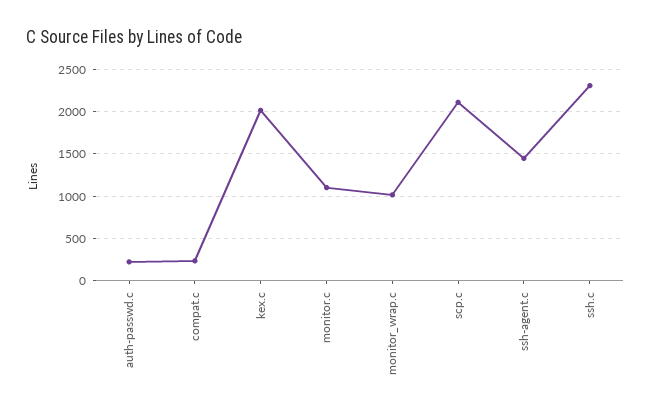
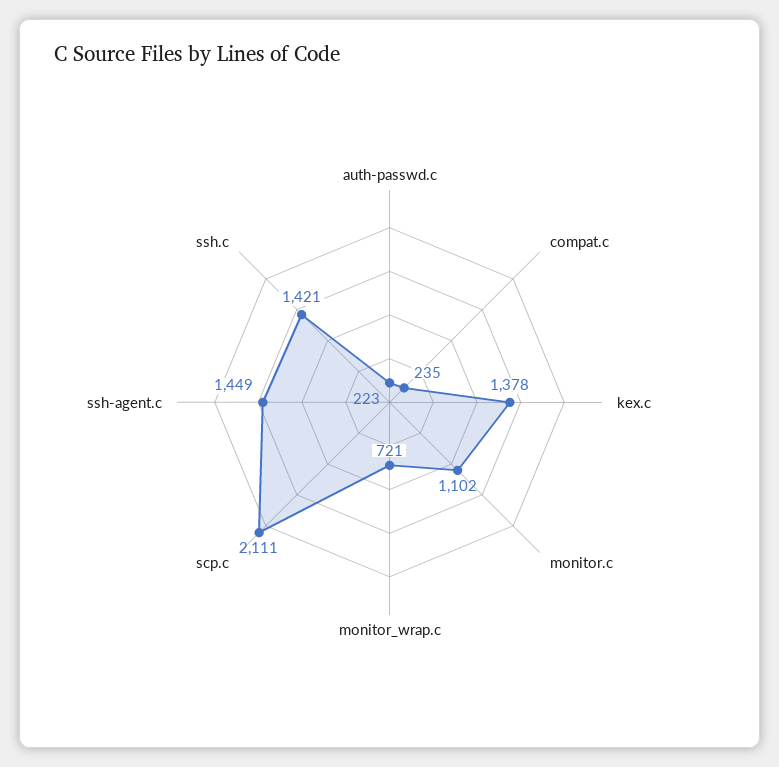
kex.c: 2000 -> 1378
monitor_wrap.c: 1000 -> 721
ssh.c: 2300 -> 1421

